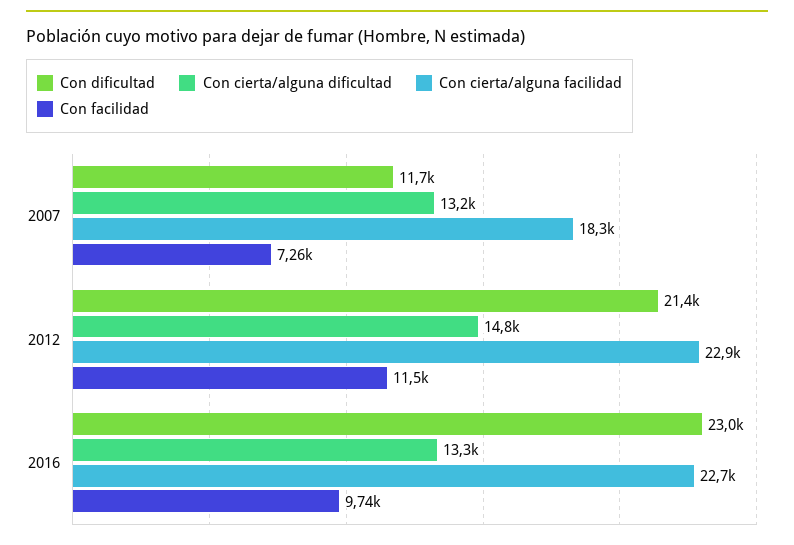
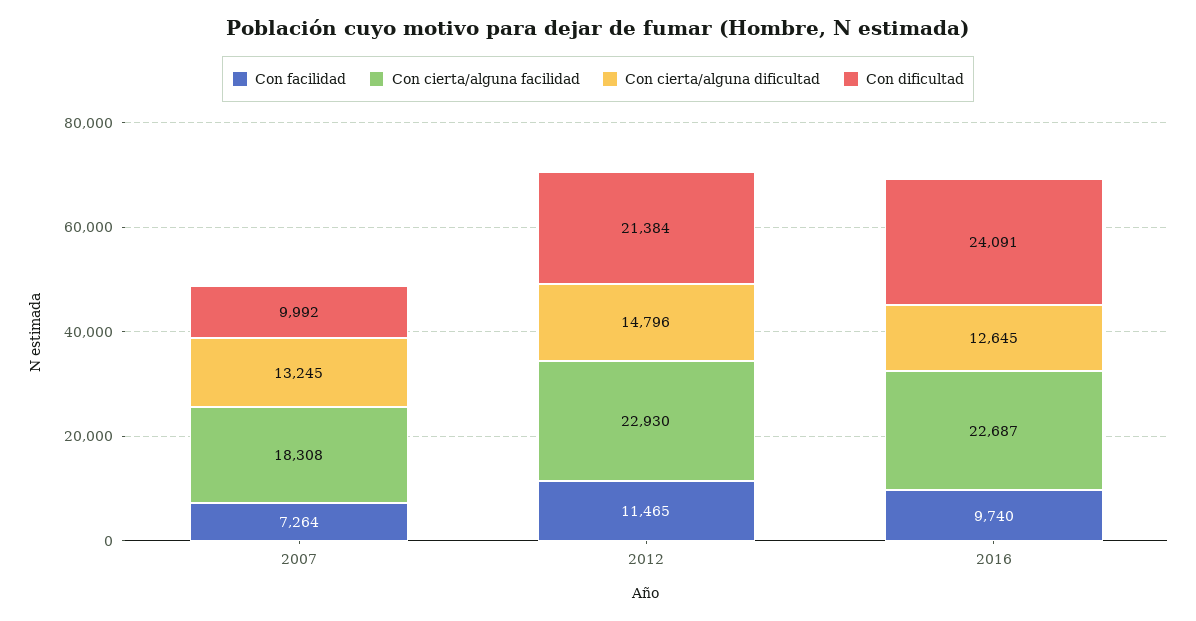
Con dificultad, 2007: 11700 -> 9992
Con dificultad, 2016: 23000 -> 24091
Con cierta/alguna dificultad, 2016: 13300 -> 12645

